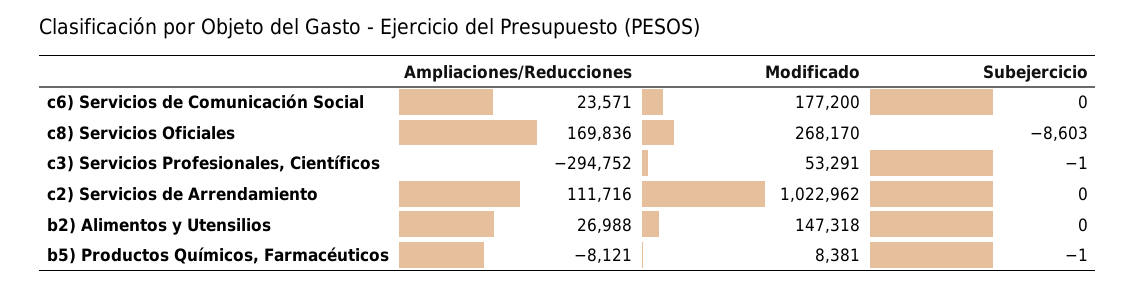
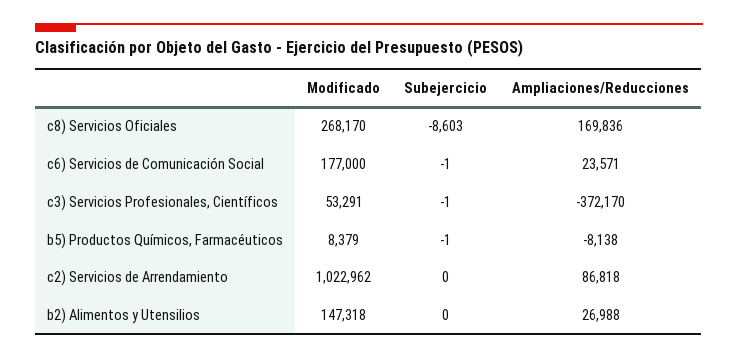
Modificado, c6) Servicios de Comunicación Social: 177200 -> 177000
Subejercicio, c6) Servicios de Comunicación Social: 0 -> -1
Ampliaciones/Reducciones, c3) Servicios Profesionales, Científicos: -294752 -> -372170
Ampliaciones/Reducciones, c2) Servicios de Arrendamiento: 111716 -> 86818
Ampliaciones/Reducciones, b5) Productos Químicos, Farmacéuticos: -8121 -> -8138
Modificado, b5) Productos Químicos, Farmacéuticos: 8381 -> 8379

